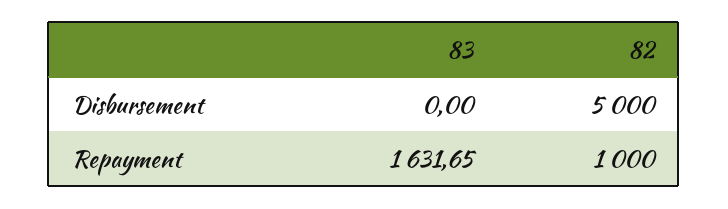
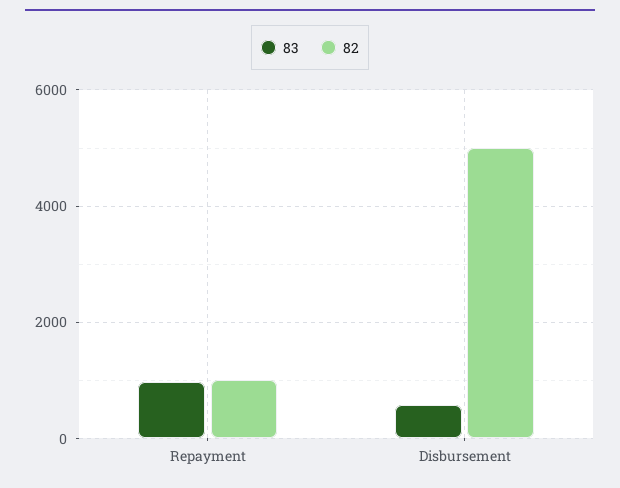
83, Disbursement: 0 -> 600
83, Repayment: 1631.65 -> 1000

